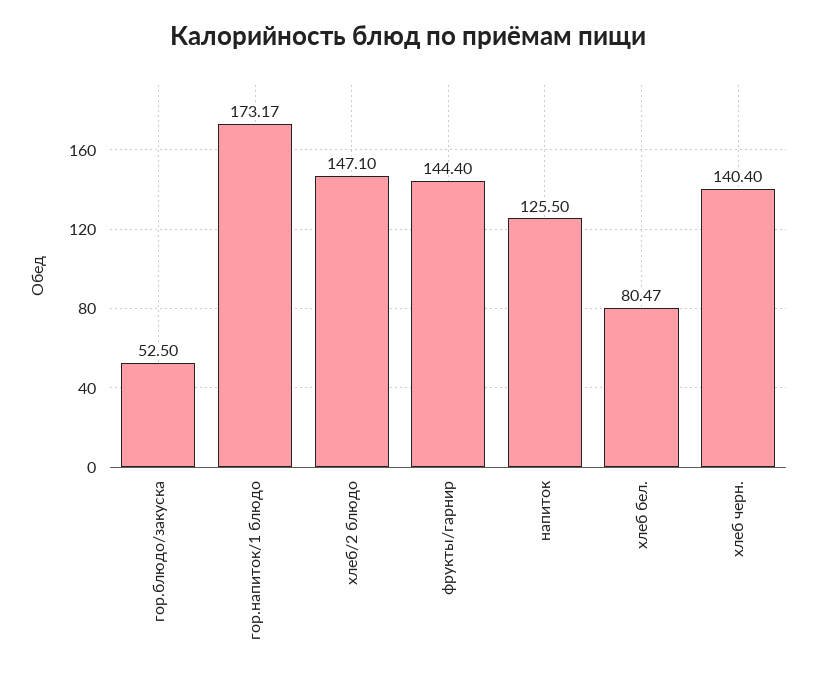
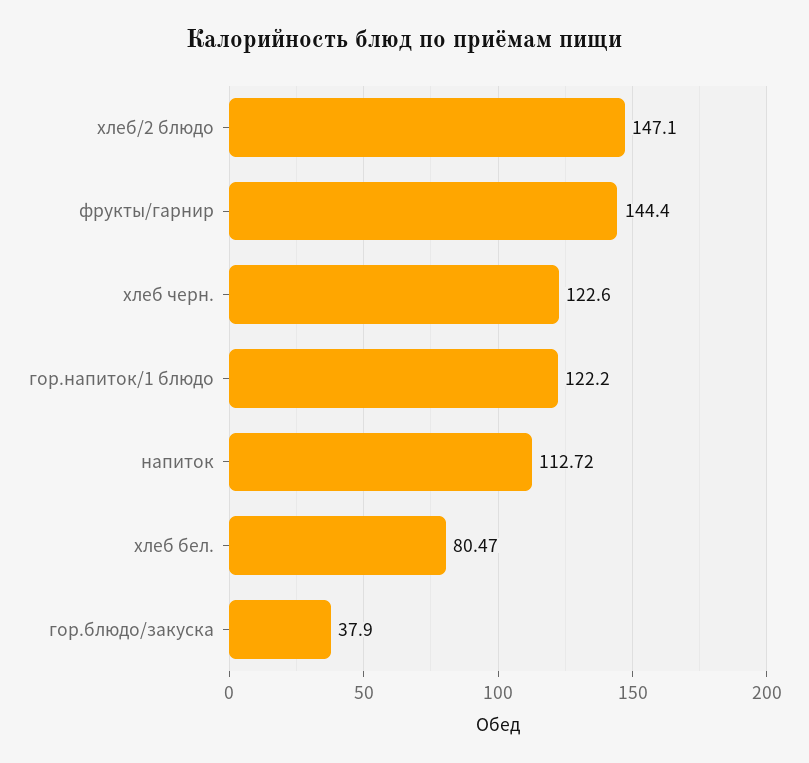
гор.блюдо/закуска: 52.5 -> 37.9
гор.напиток/1 блюдо: 173.17 -> 122.2
напиток: 125.5 -> 112.72
хлеб черн.: 140.4 -> 122.6

